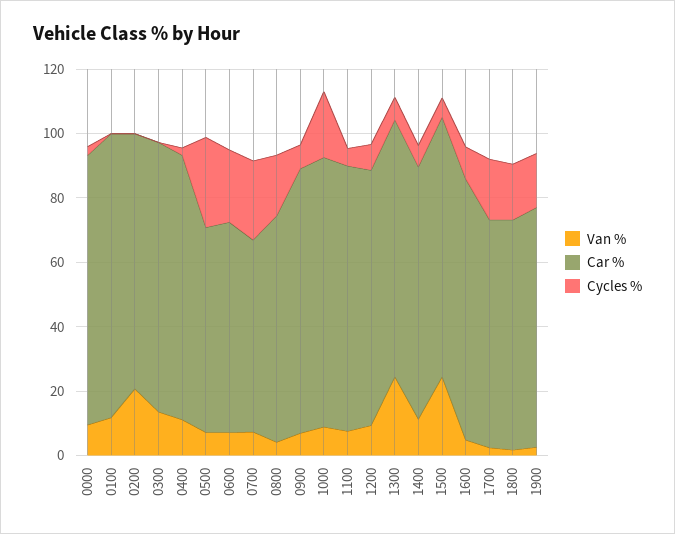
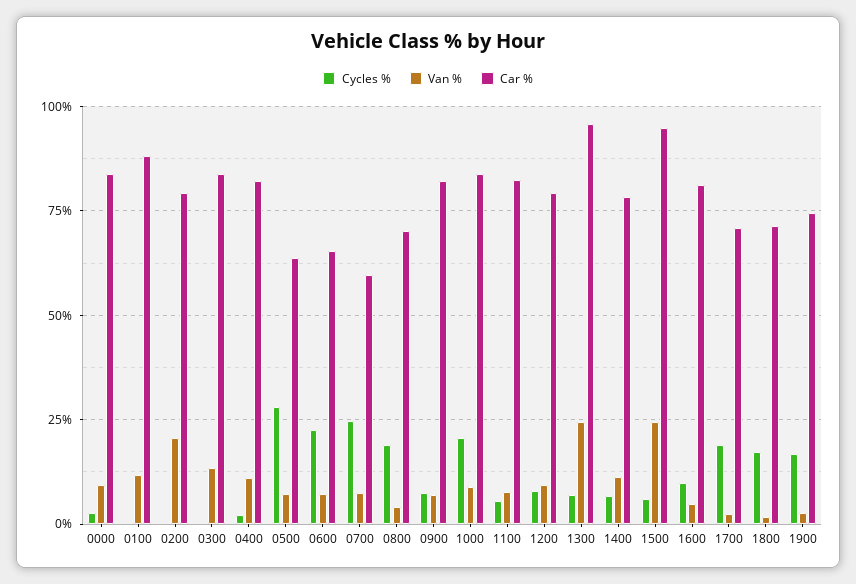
Car %, 1300: 80 -> 95
Car %, 1500: 80 -> 95

